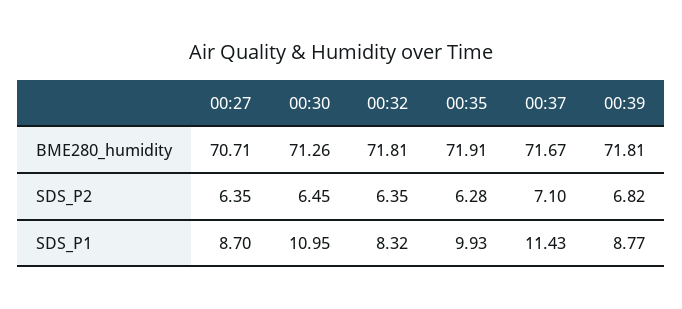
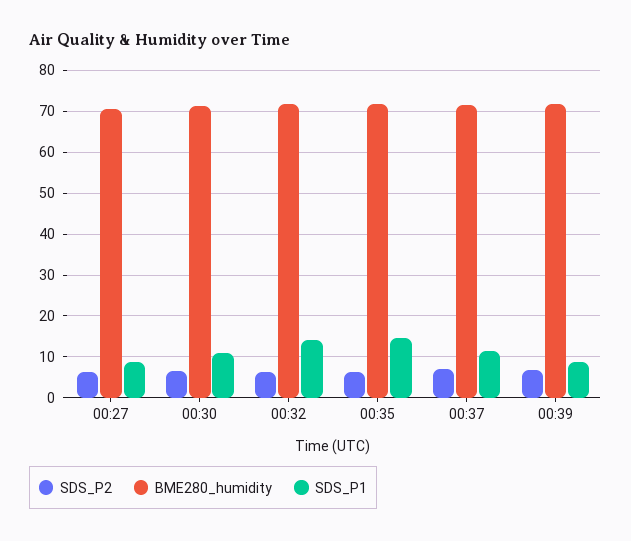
SDS_P1, 00:32: 8.32 -> 14
SDS_P1, 00:35: 9.93 -> 14

